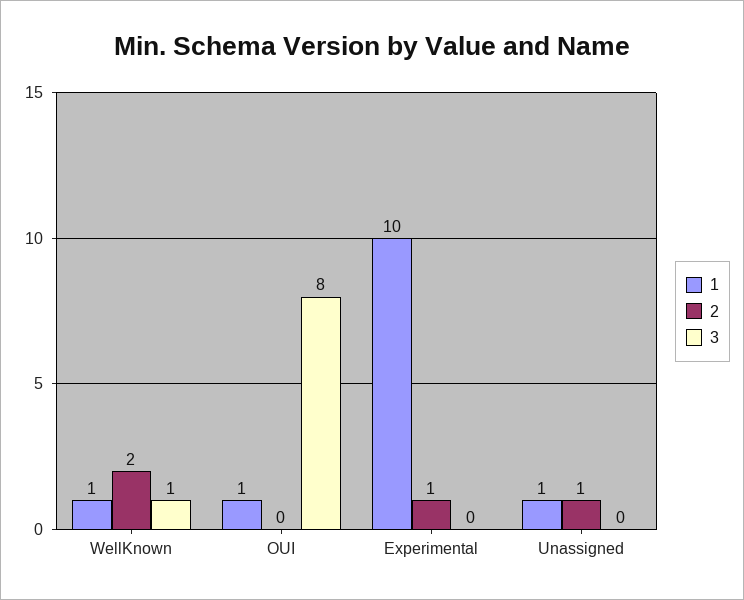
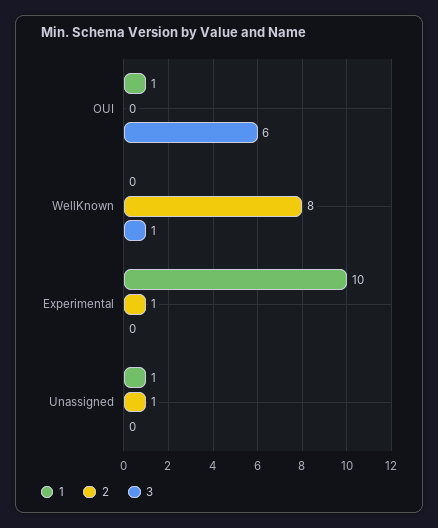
1, WellKnown: 1 -> 0
2, WellKnown: 2 -> 8
3, OUI: 8 -> 6

